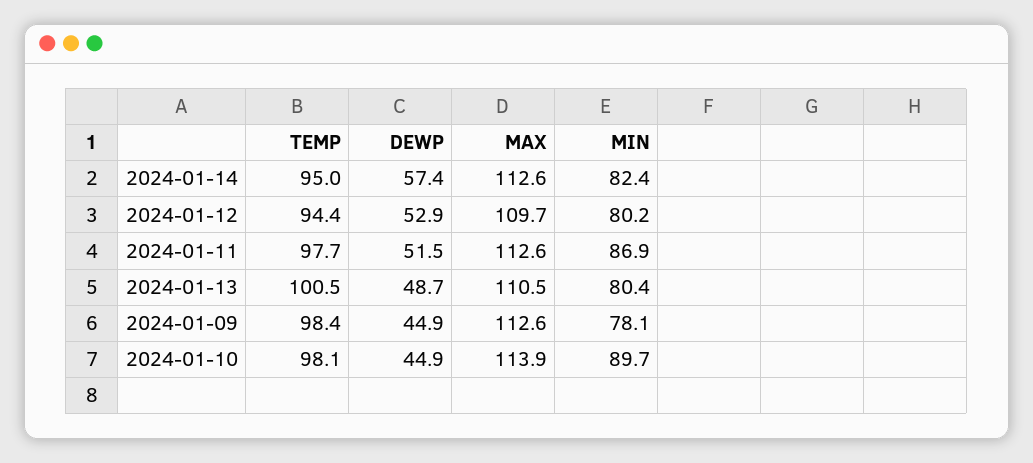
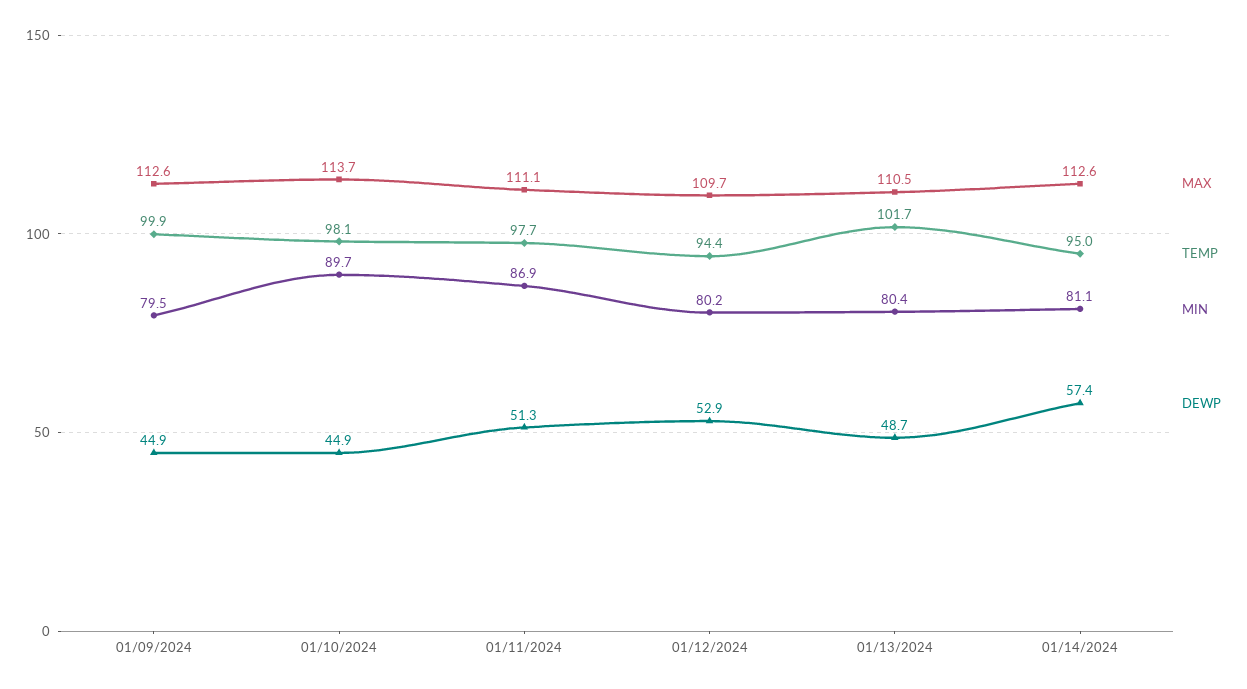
MIN, 2024-01-14: 82.4 -> 81.1
DEWP, 2024-01-11: 51.5 -> 51.3
MAX, 2024-01-11: 112.6 -> 111.1
TEMP, 2024-01-13: 100.5 -> 101.7
TEMP, 2024-01-09: 98.4 -> 99.9
MIN, 2024-01-09: 78.1 -> 79.5
MAX, 2024-01-10: 113.9 -> 113.7

